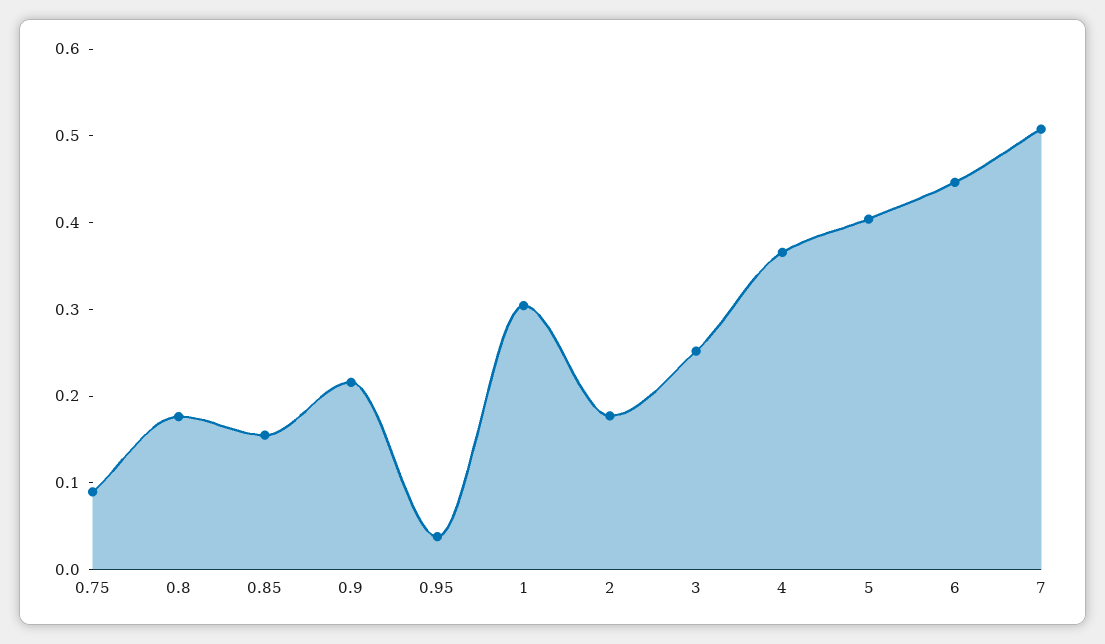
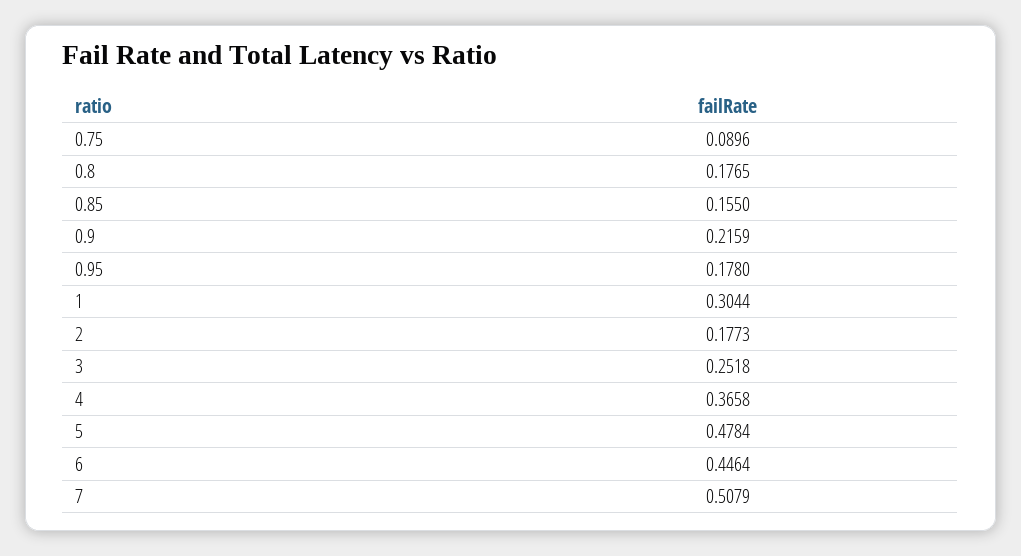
0.95: 0.04 -> 0.178
5: 0.4 -> 0.4784

